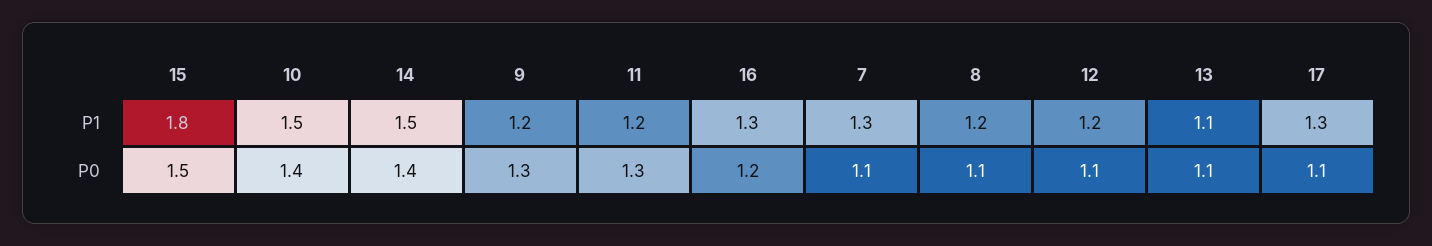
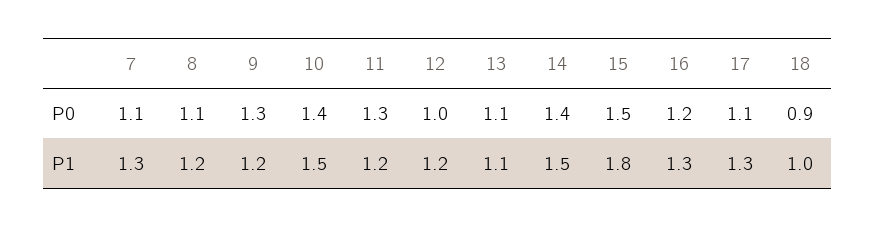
12, P0: 1.1 -> 1
18, P0: none -> 0.9
18, P1: none -> 1

